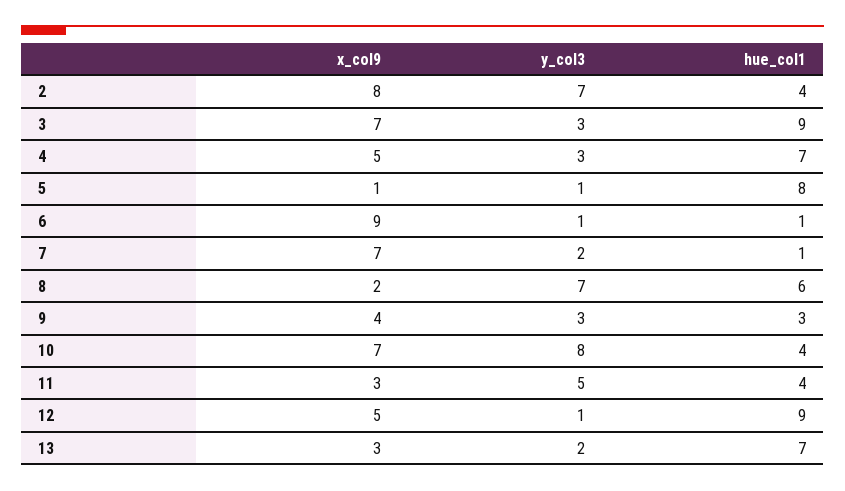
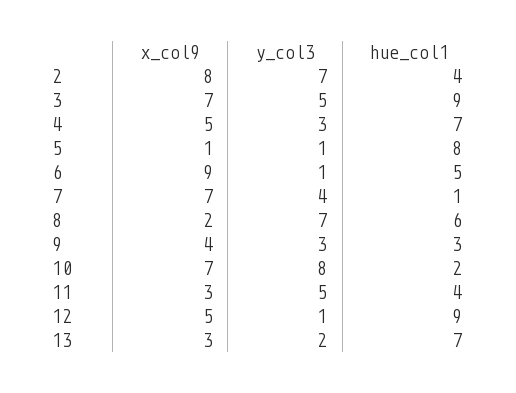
y_col3, 3: 3 -> 5
hue_col1, 6: 1 -> 5
y_col3, 7: 2 -> 4
hue_col1, 10: 4 -> 2

